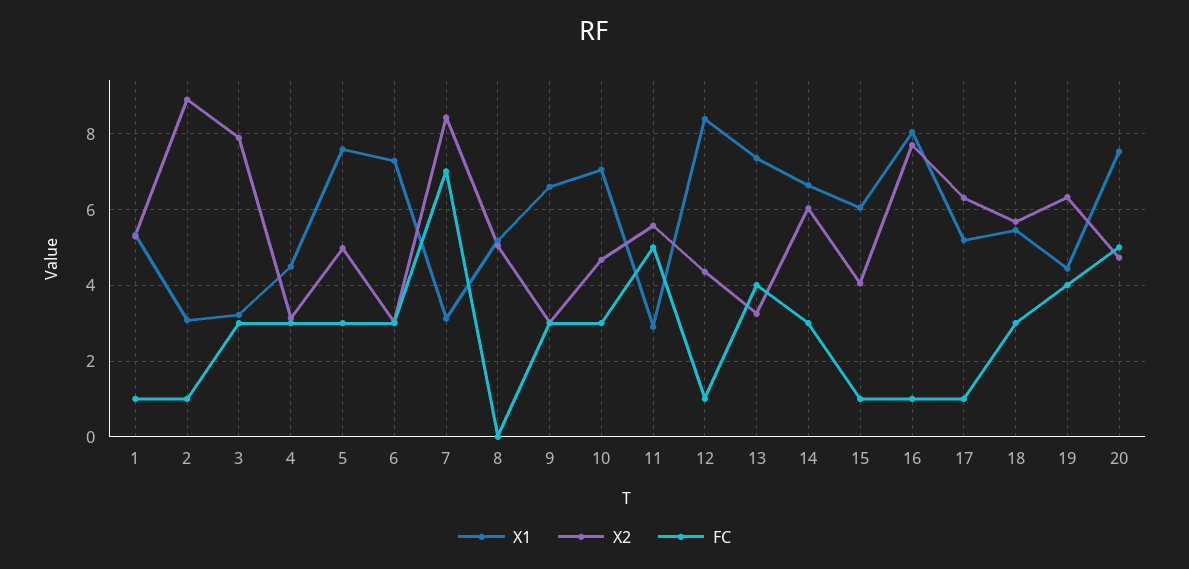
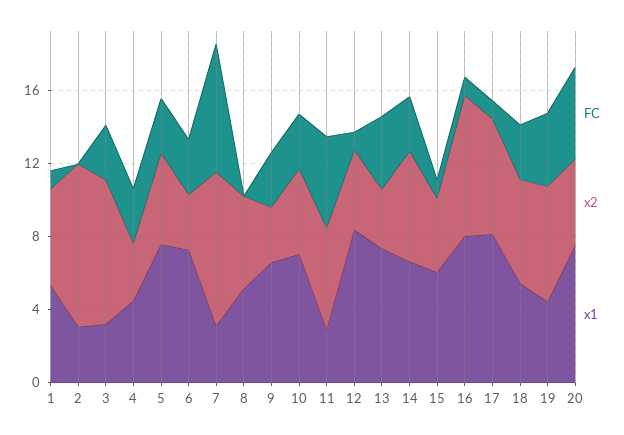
FC, 2: 1 -> 0
X1, 17: 5.2 -> 8

